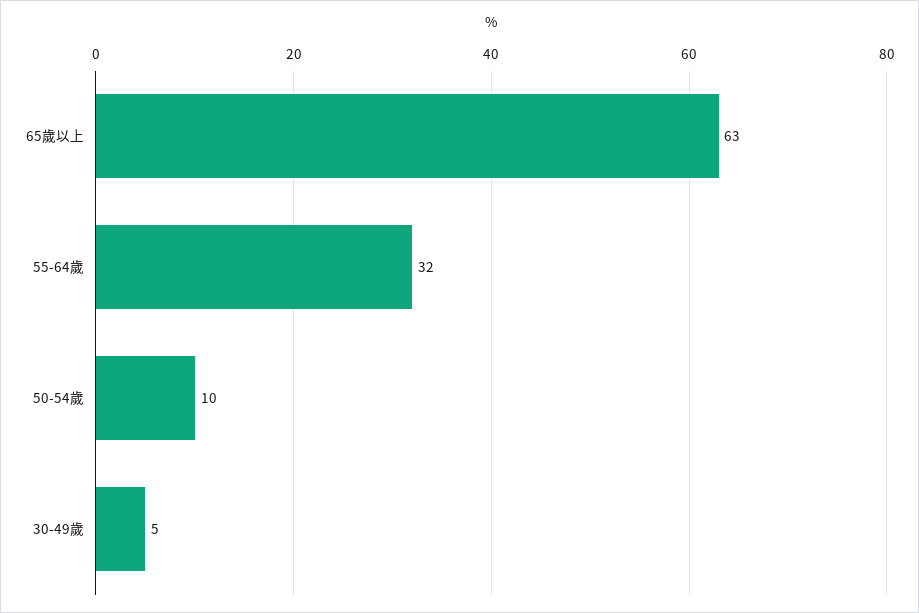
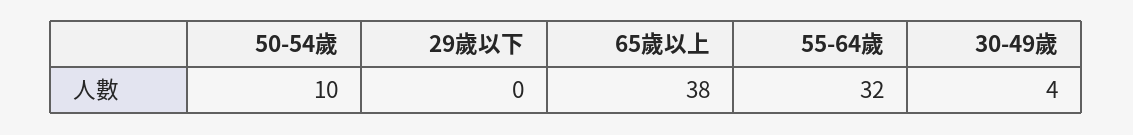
65歲以上: 63 -> 38
30-49歲: 5 -> 4
29歲以下: none -> 0

